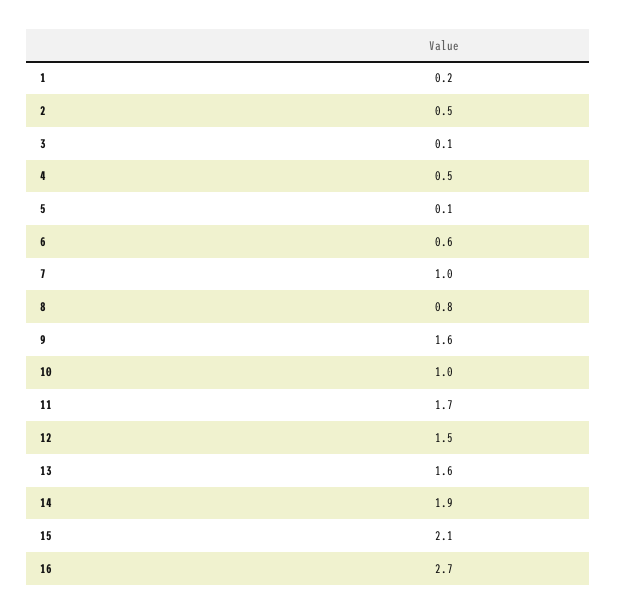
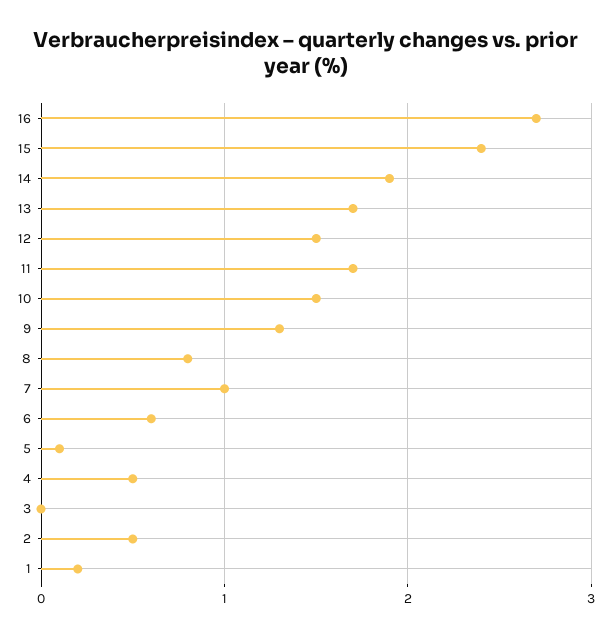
3: 0.1 -> 0
9: 1.6 -> 1.3
10: 1 -> 1.5
13: 1.6 -> 1.7
15: 2.1 -> 2.4

